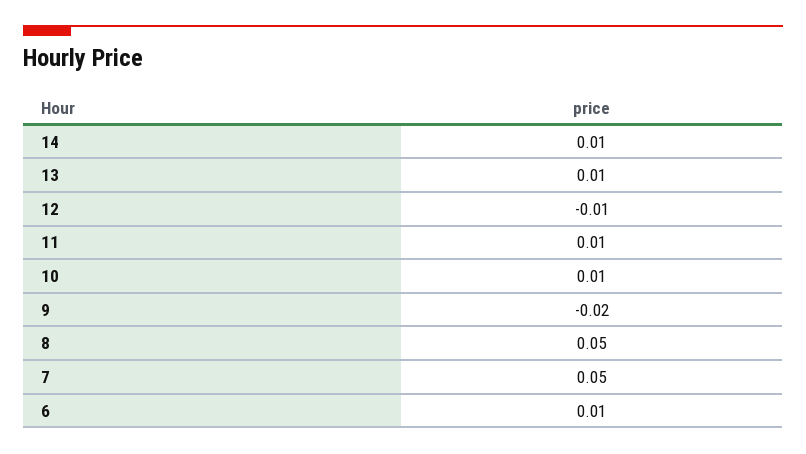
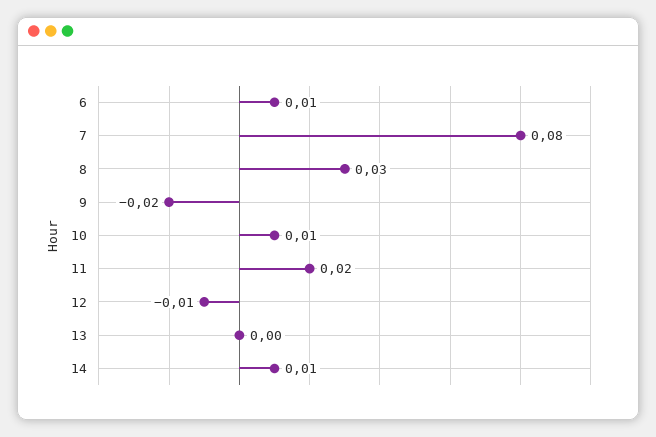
13: 0.01 -> 0
11: 0.01 -> 0.02
8: 0.05 -> 0.03
7: 0.05 -> 0.08

